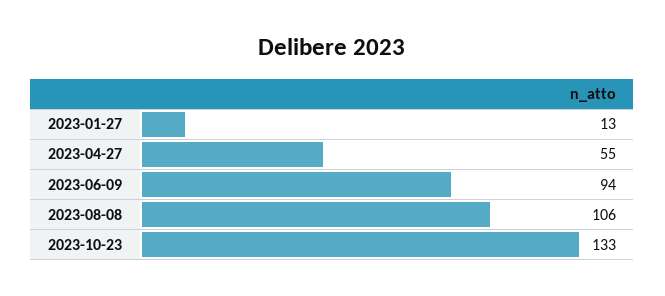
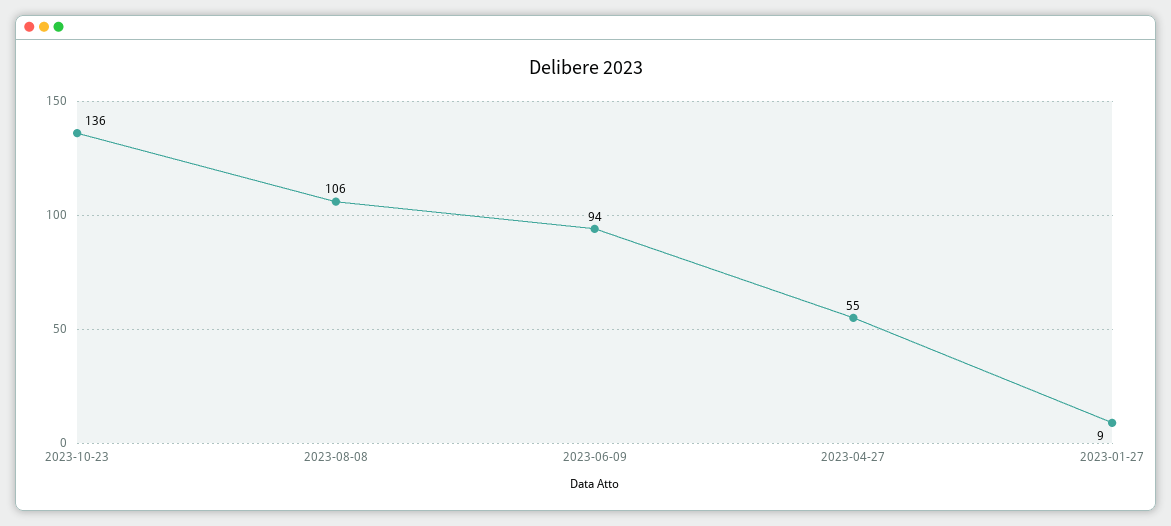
2023-01-27: 13 -> 9
2023-10-23: 133 -> 136

